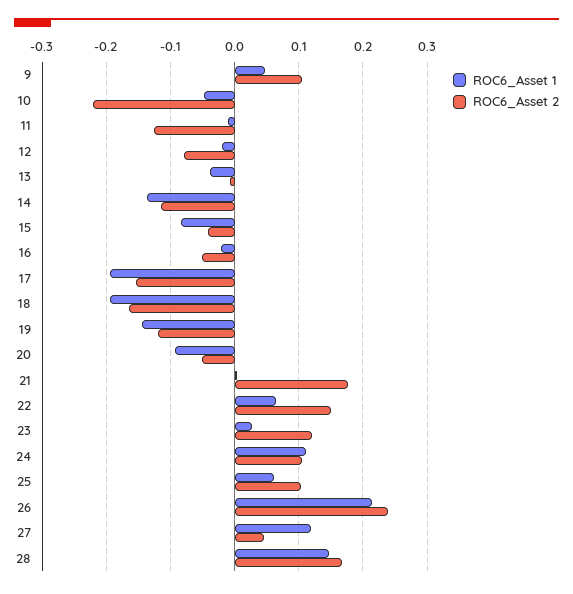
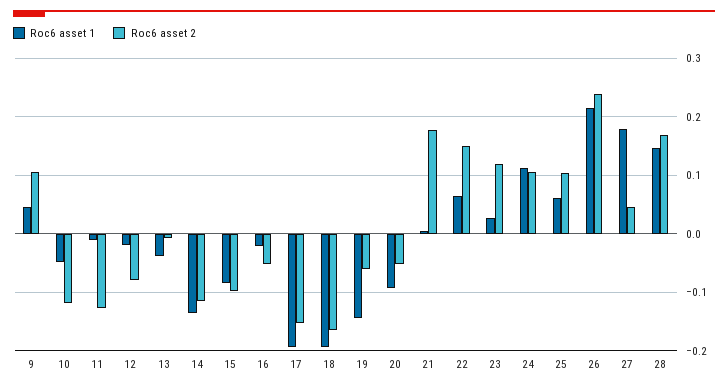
ROC6_Asset 2, 10: -0.22 -> -0.12
ROC6_Asset 2, 15: -0.04 -> -0.1
ROC6_Asset 2, 19: -0.12 -> -0.06
ROC6_Asset 1, 27: 0.12 -> 0.18

